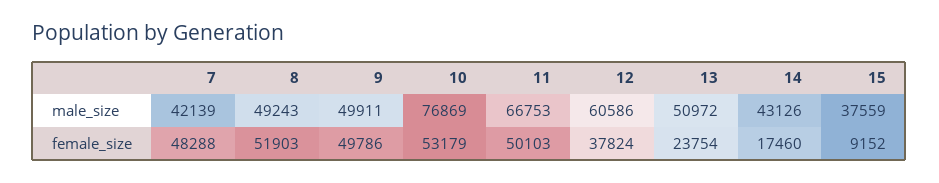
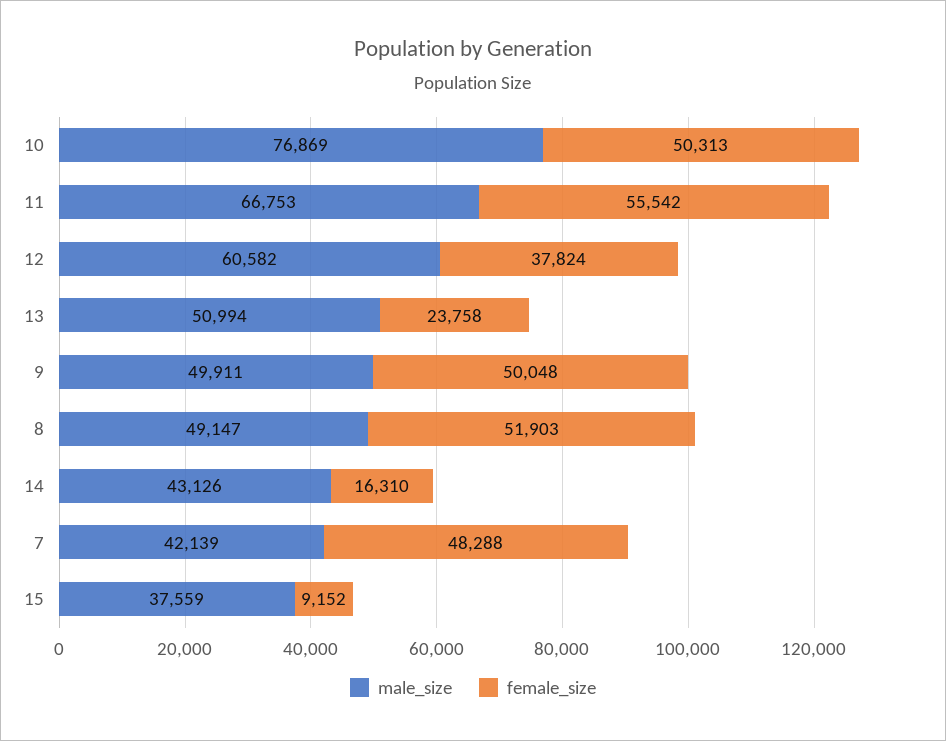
male_size, 8: 49243 -> 49147
male_size, 12: 60586 -> 60582
male_size, 13: 50972 -> 50994
female_size, 9: 49786 -> 50048
female_size, 10: 53179 -> 50313
female_size, 11: 50103 -> 55542
female_size, 13: 23754 -> 23758
female_size, 14: 17460 -> 16310

